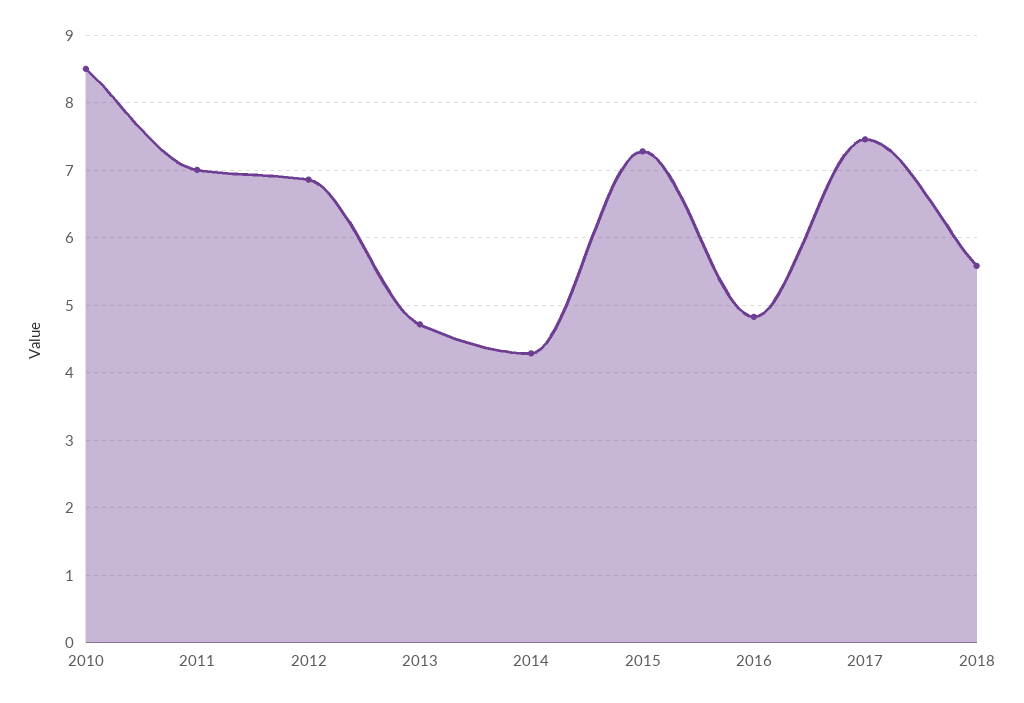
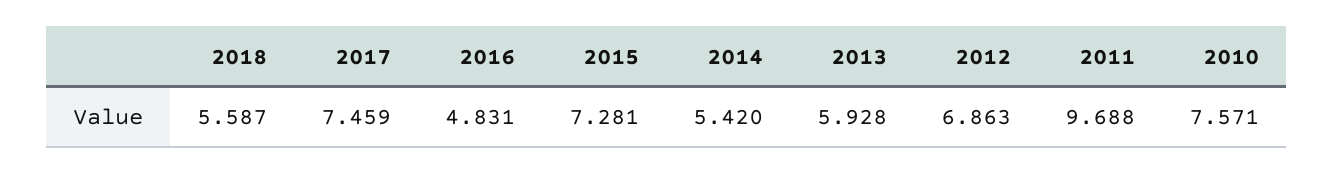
2010: 8.5 -> 7.571
2011: 7 -> 9.688
2013: 4.7 -> 5.928
2014: 4.3 -> 5.42

